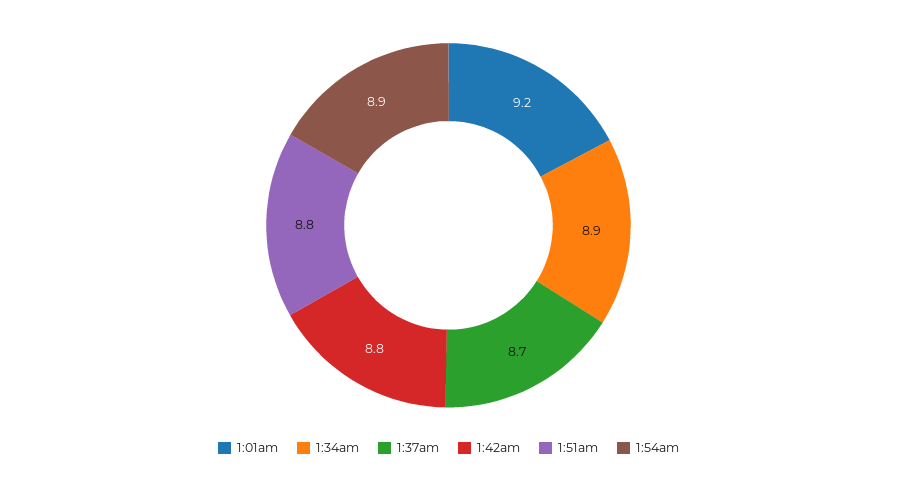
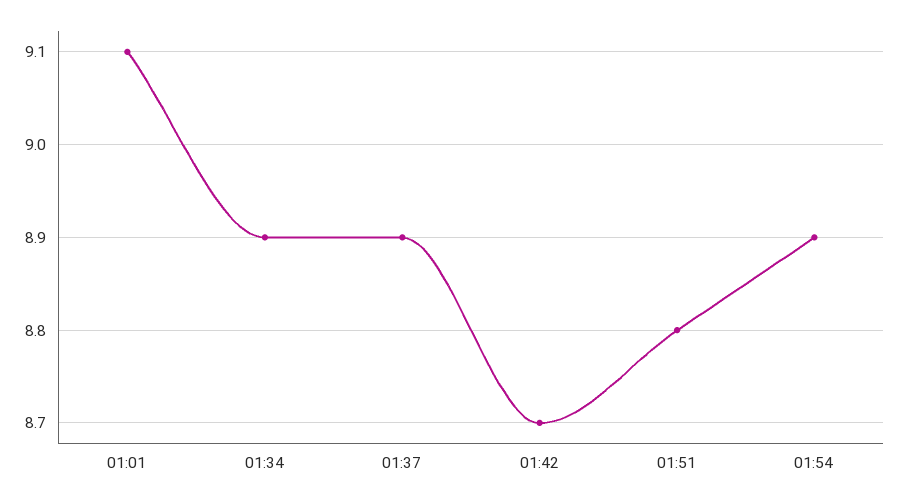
1:01am: 9.2 -> 9.1
1:37am: 8.7 -> 8.9
1:42am: 8.8 -> 8.7

